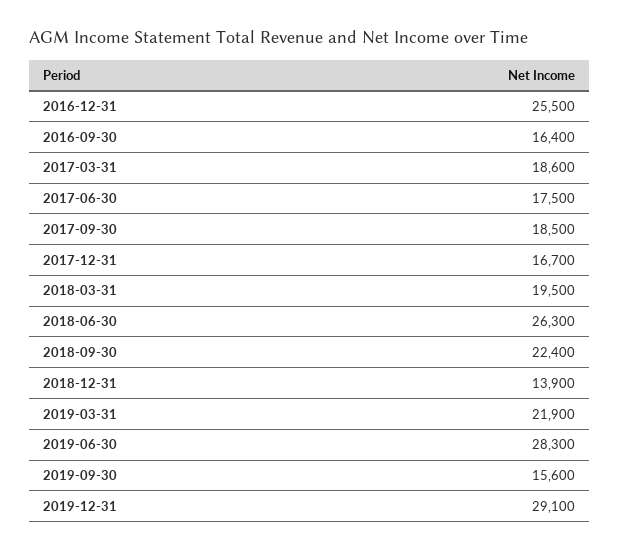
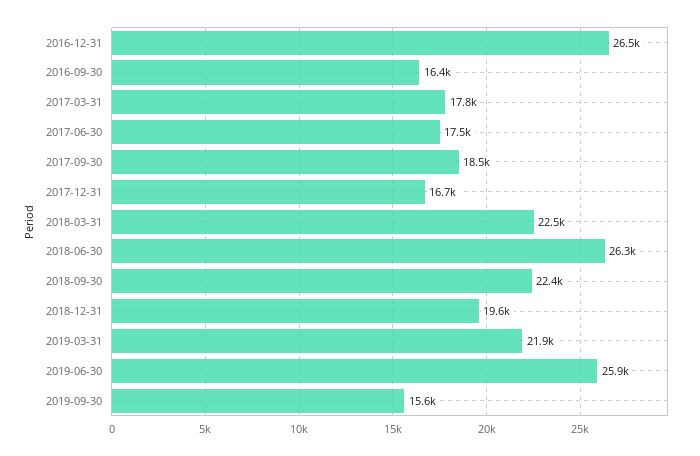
2016-12-31: 25500 -> 26500
2017-03-31: 18600 -> 17800
2018-03-31: 19500 -> 22500
2018-12-31: 13900 -> 19600
2019-06-30: 28300 -> 25900
2019-12-31: 29100 -> none

